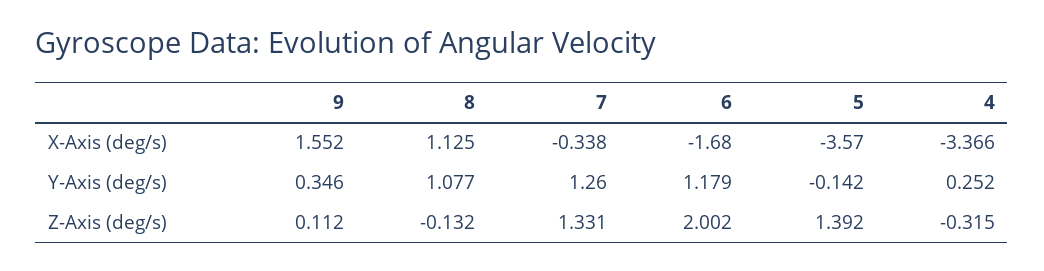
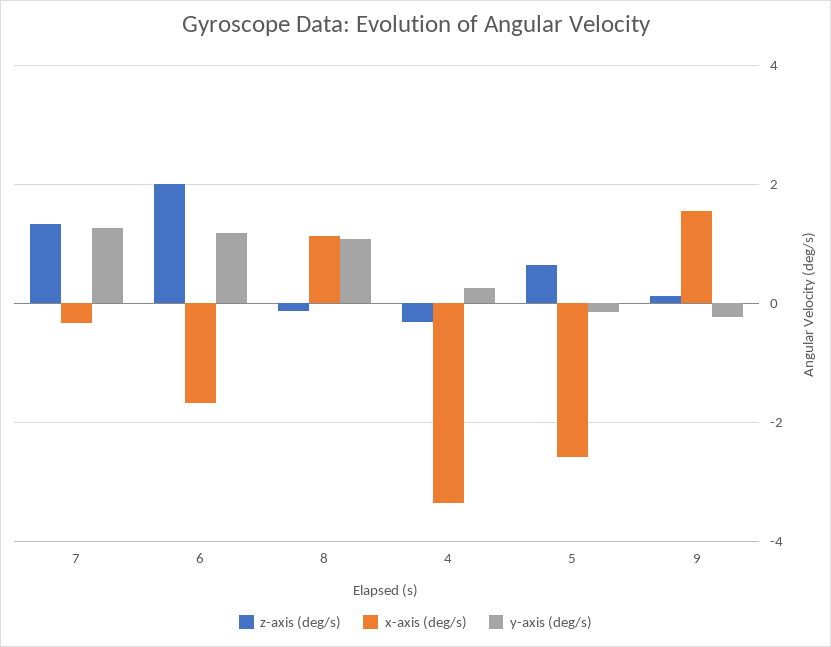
X-Axis (deg/s), 5: -3.57 -> -2.6
Y-Axis (deg/s), 9: 0.346 -> -0.2
Z-Axis (deg/s), 5: 1.392 -> 0.6

